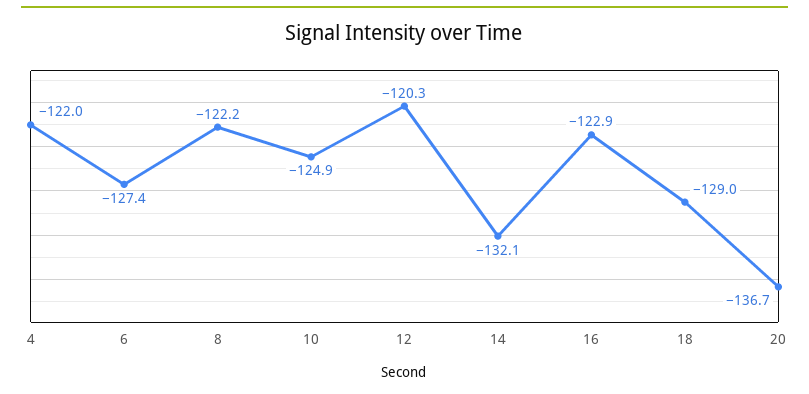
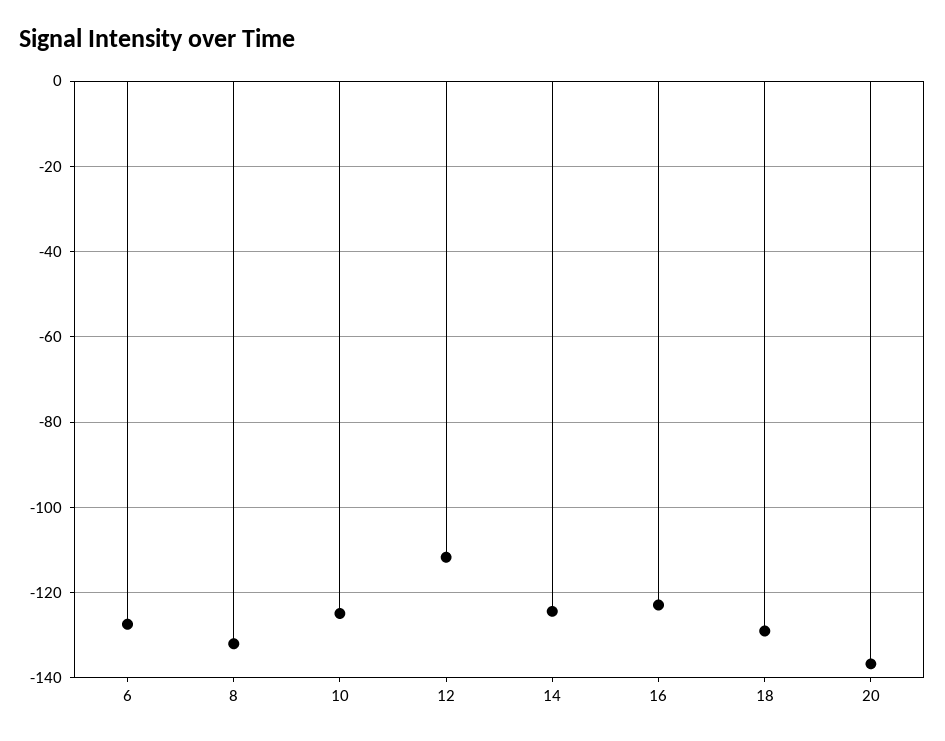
4: -122 -> none
8: -122.2 -> -132
12: -120.3 -> -112
14: -132.1 -> -124

